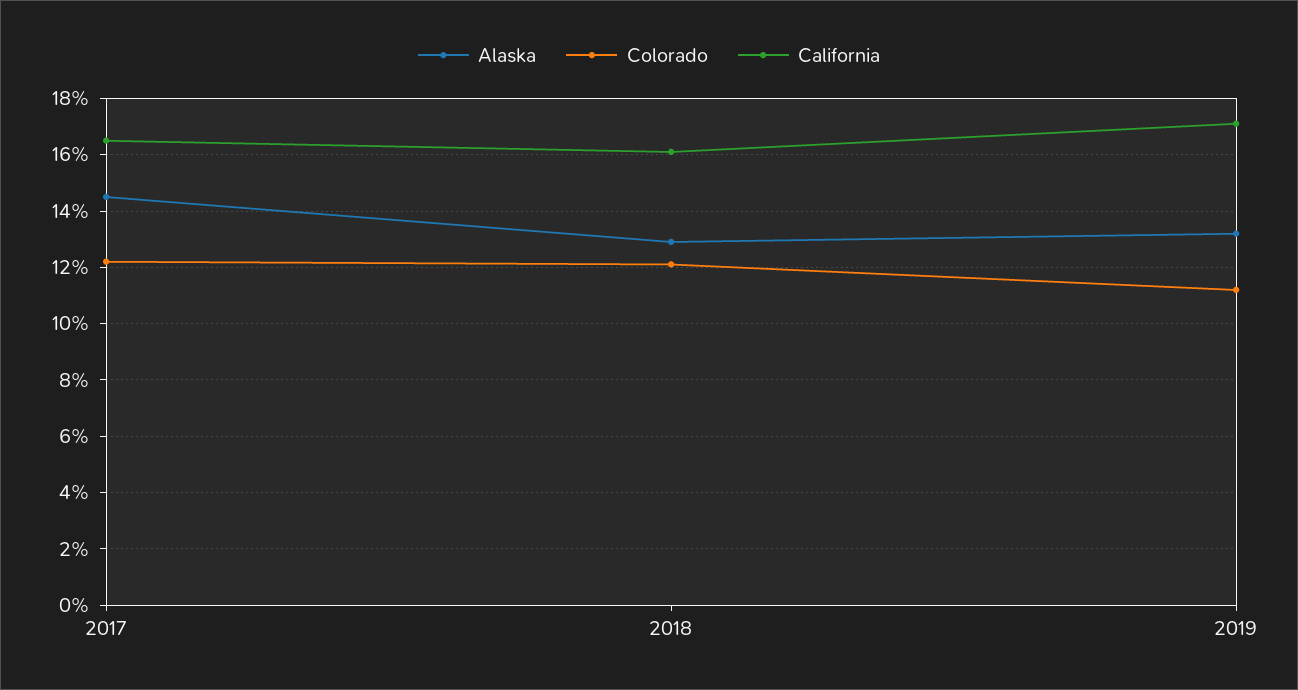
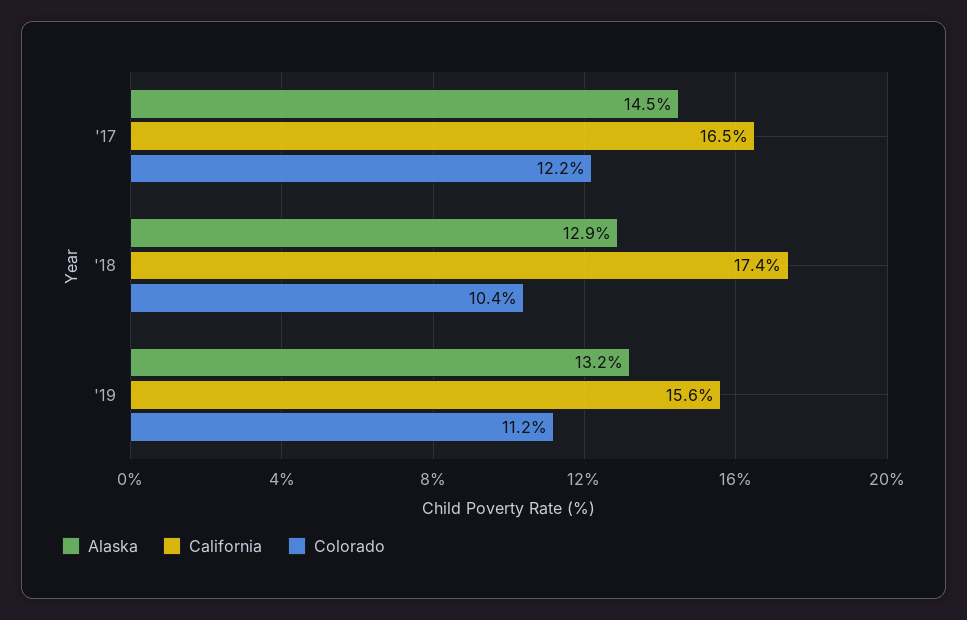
Colorado, 2018: 12 -> 10.4
California, 2018: 16 -> 17.4
California, 2019: 17 -> 15.6

